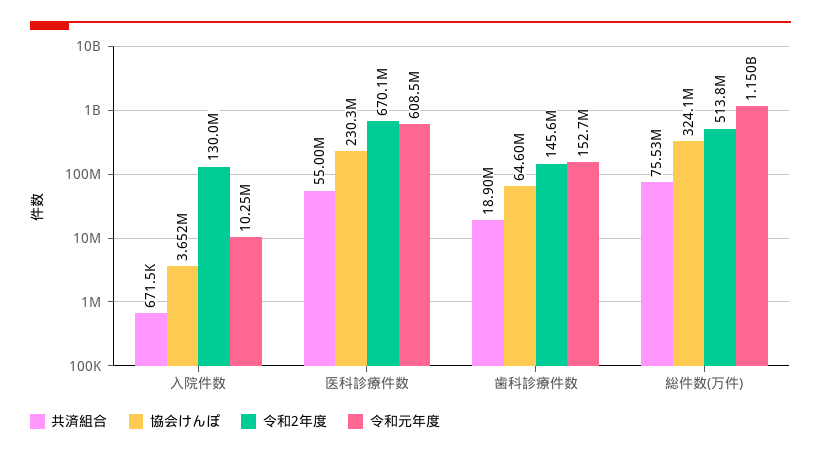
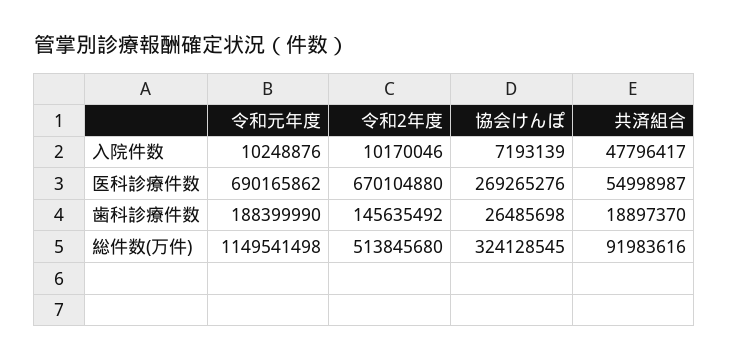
共済組合, 入院件数: 671500 -> 47796417
協会けんぽ, 入院件数: 3652000 -> 7193139
令和2年度, 入院件数: 130000000 -> 10170046
協会けんぽ, 医科診療件数: 230300000 -> 269265276
令和元年度, 医科診療件数: 608500000 -> 690165862
協会けんぽ, 歯科診療件数: 64600000 -> 26485698
令和元年度, 歯科診療件数: 152700000 -> 188399990
共済組合, 総件数(万件): 75530000 -> 91983616

